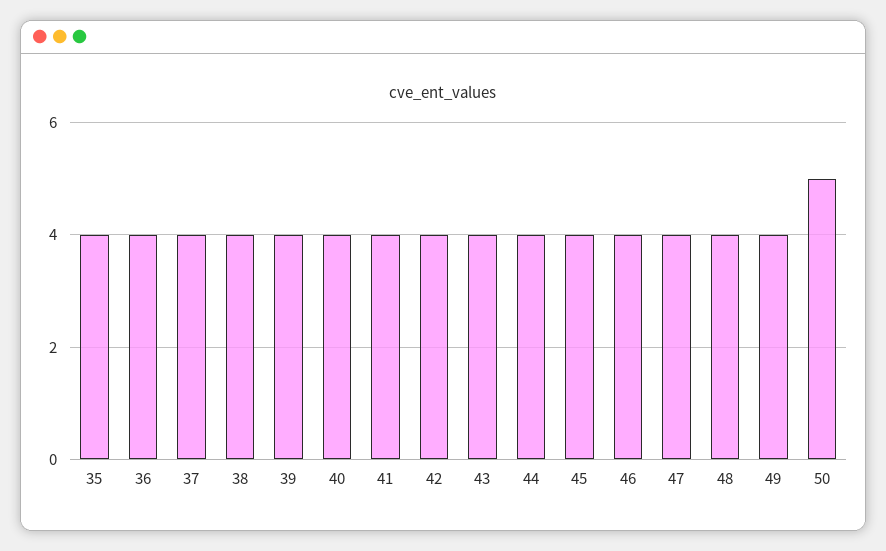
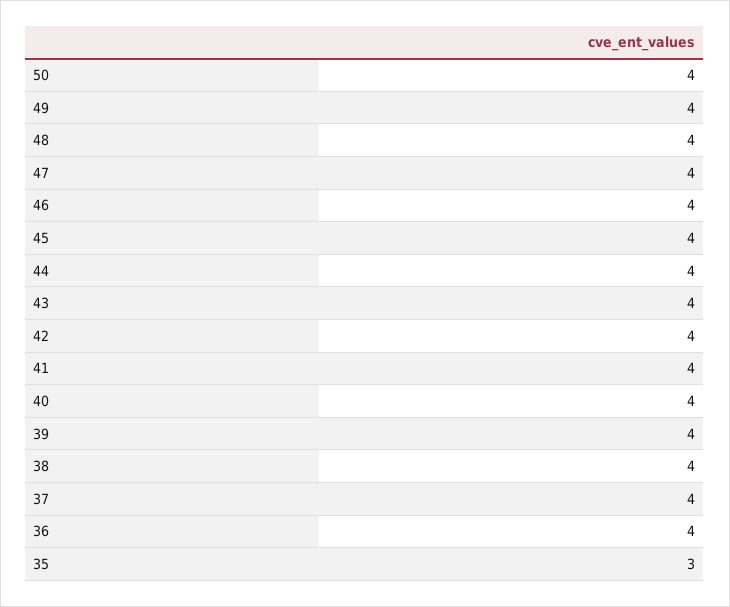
35: 4 -> 3
50: 5 -> 4

